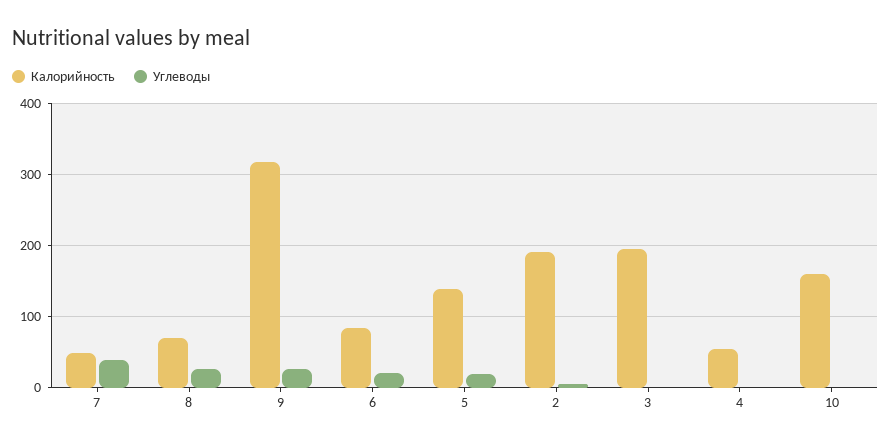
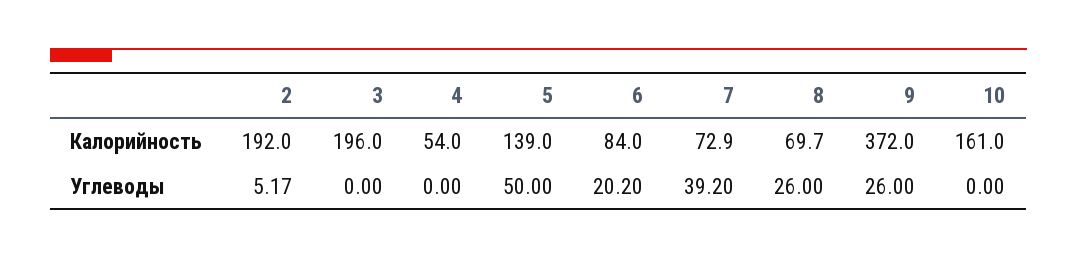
Калорийность, 7: 50 -> 72.9
Калорийность, 9: 320 -> 372
Углеводы, 5: 20 -> 50

